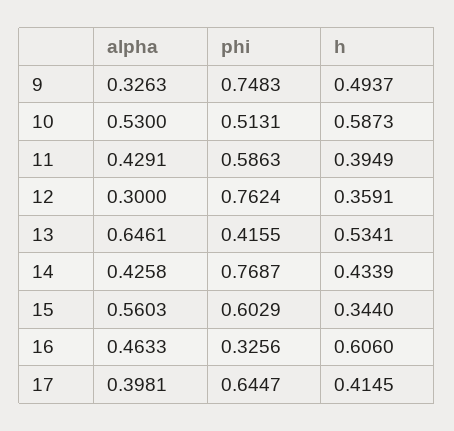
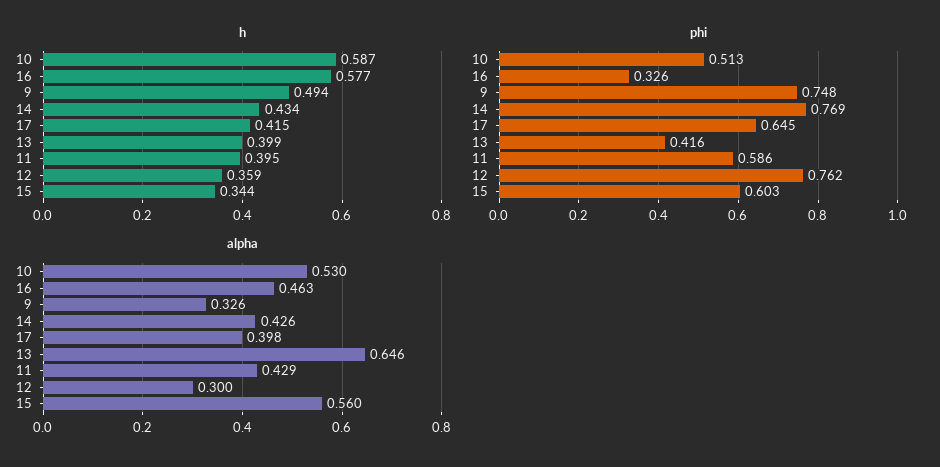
h, 13: 0.5341 -> 0.399
h, 16: 0.606 -> 0.577

